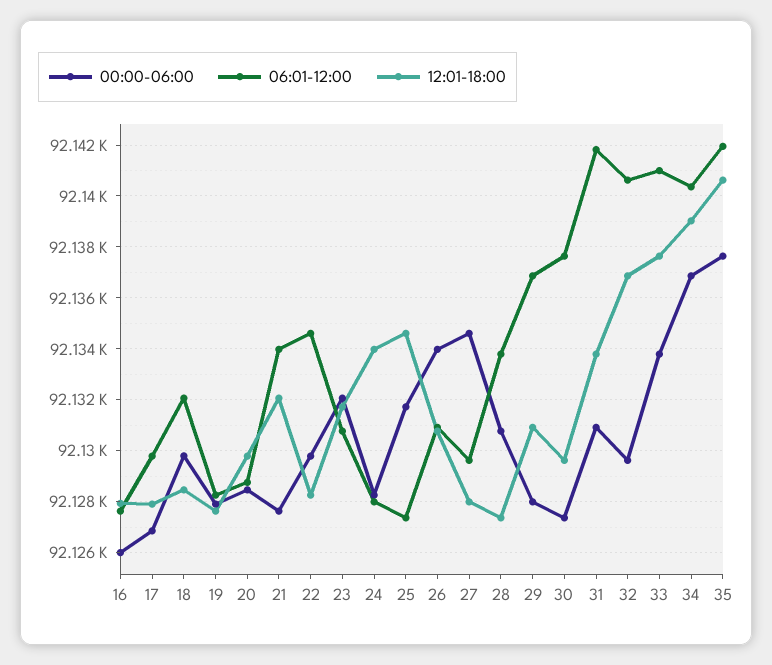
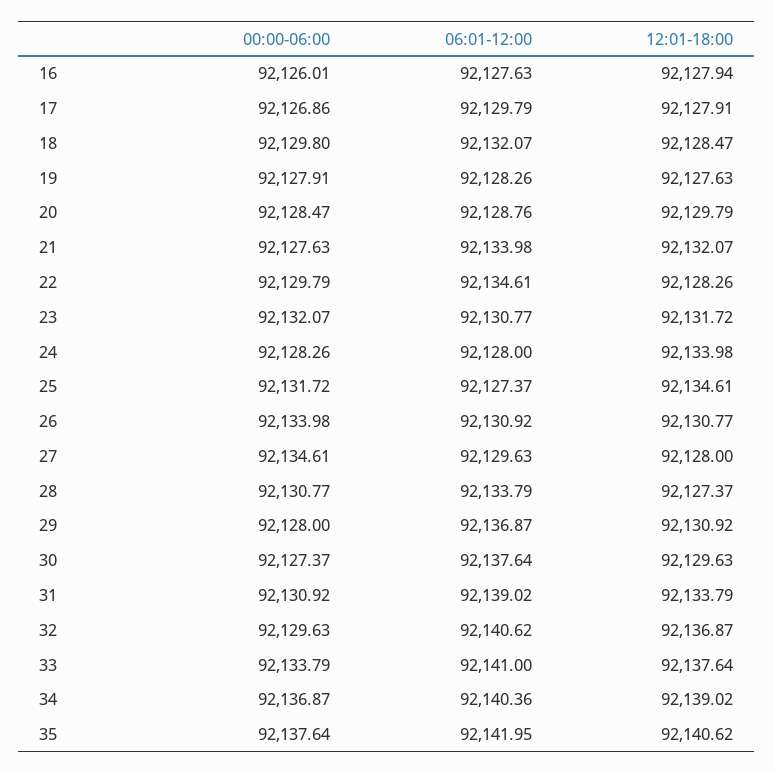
06:01-12:00, 31: 92141.75 -> 92139.02

